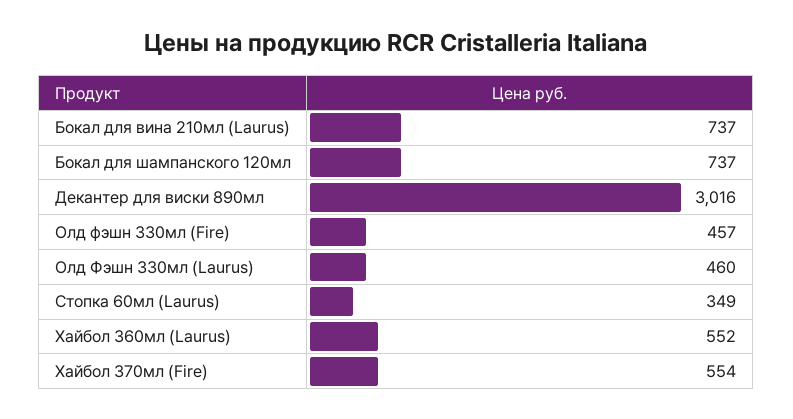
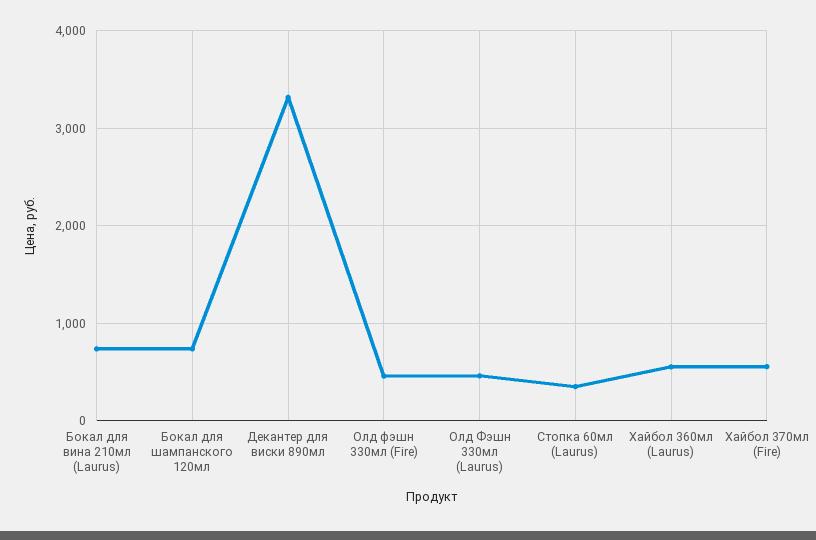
Декантер для виски 890мл: 3016 -> 3300

